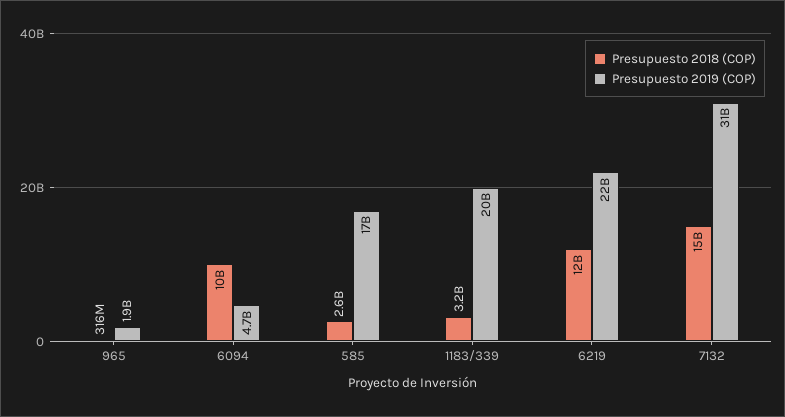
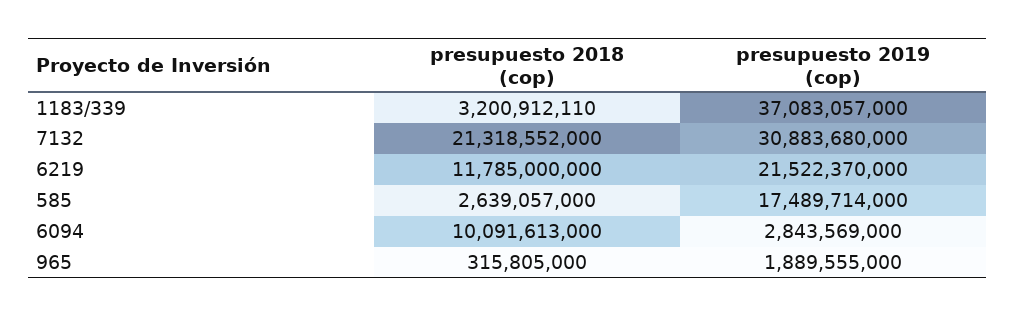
Presupuesto 2019 (COP), 6094: 4700000000 -> 2843569000
Presupuesto 2019 (COP), 1183/339: 20000000000 -> 37083057000
Presupuesto 2018 (COP), 7132: 15000000000 -> 21318552000

